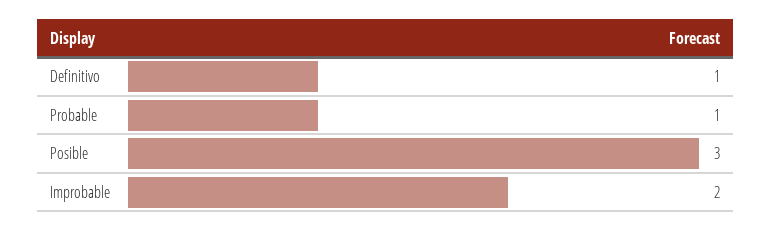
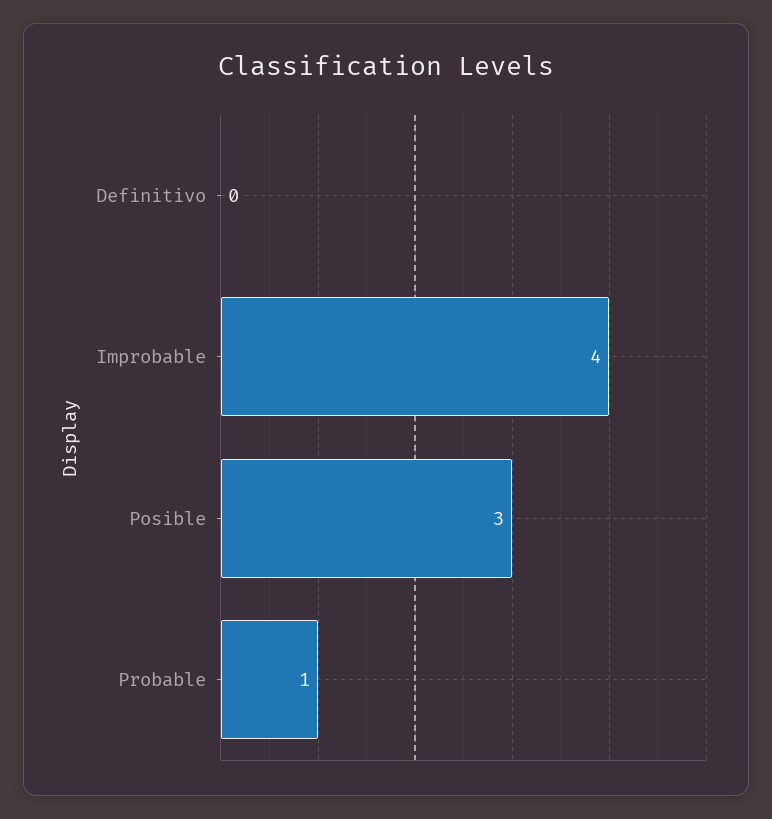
Definitivo: 1 -> 0
Improbable: 2 -> 4

